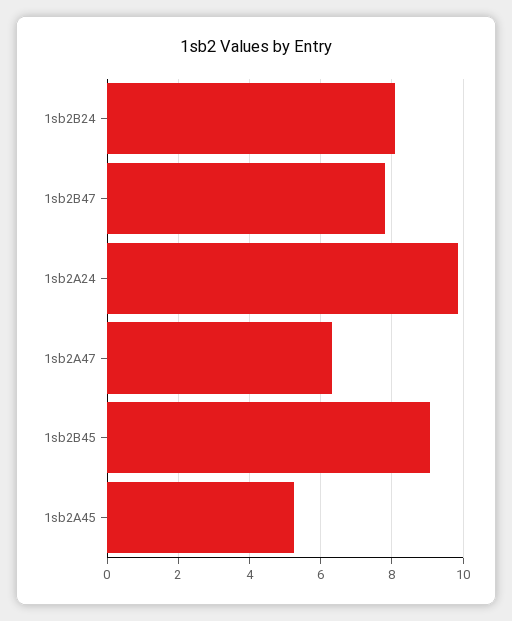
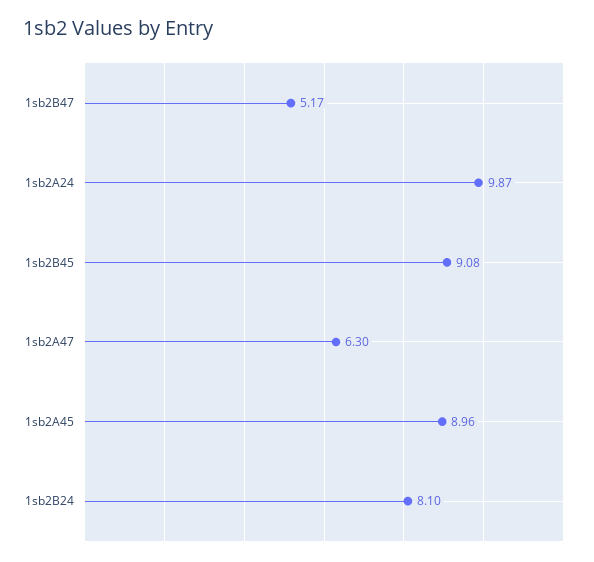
1sb2B47: 7.8 -> 5.17
1sb2A45: 5.2 -> 8.96

